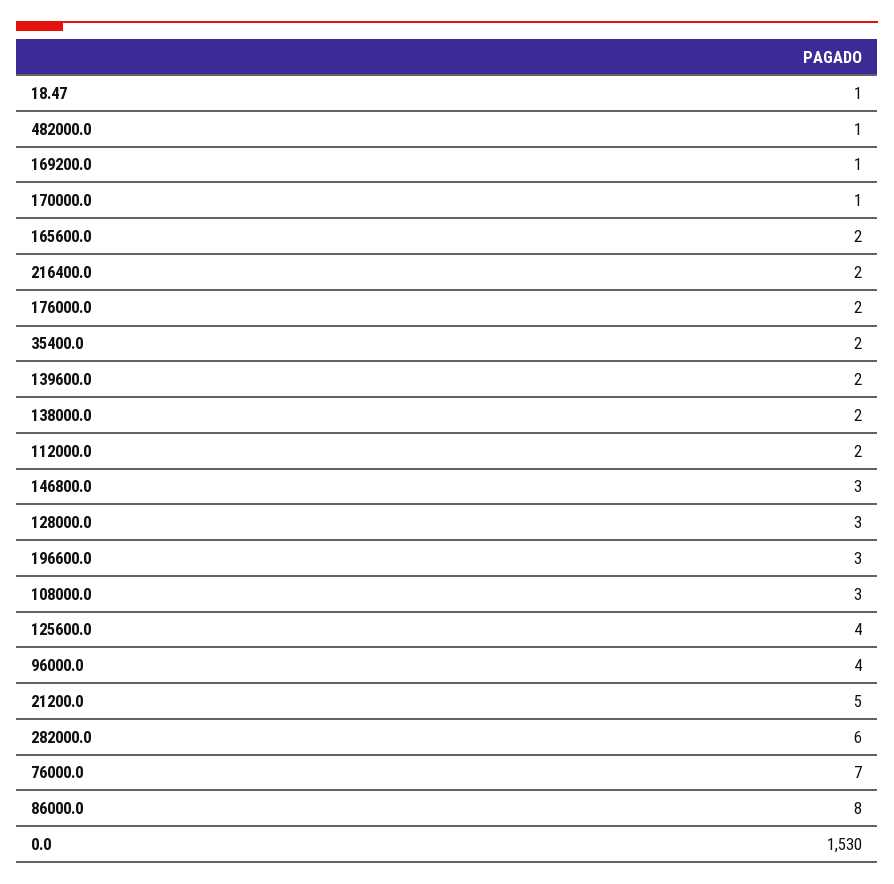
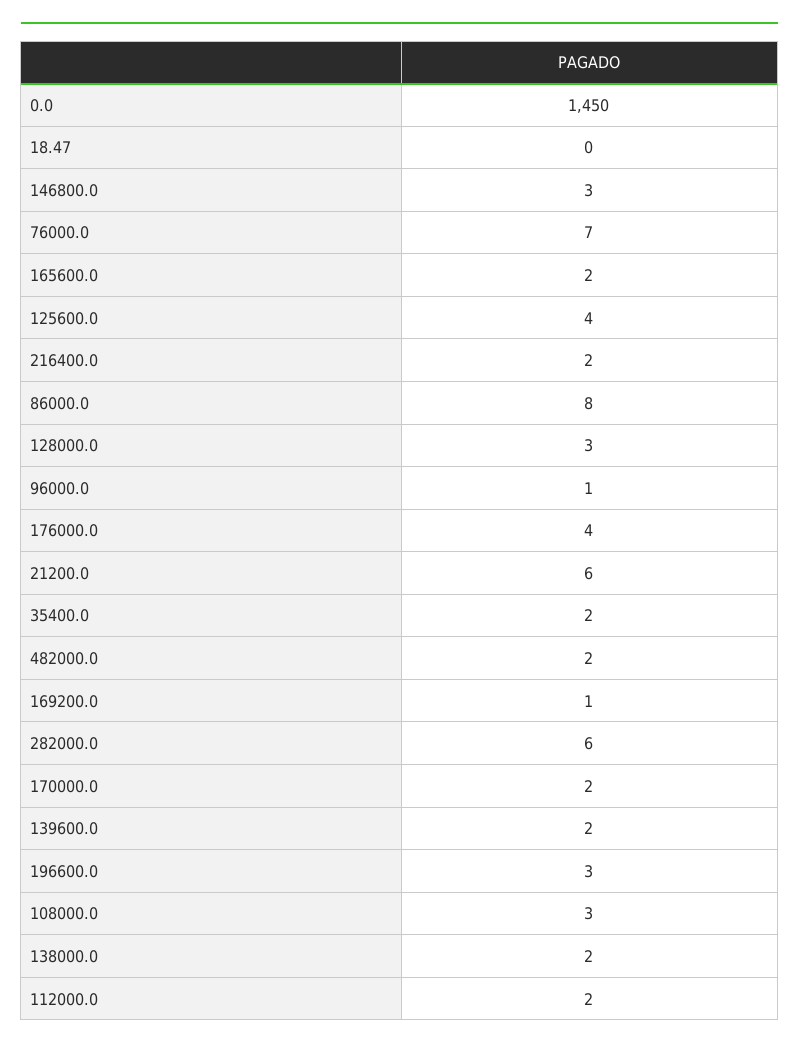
18.47: 1 -> 0
482000.0: 1 -> 2
170000.0: 1 -> 2
176000.0: 2 -> 4
96000.0: 4 -> 1
21200.0: 5 -> 6
0.0: 1530 -> 1450

